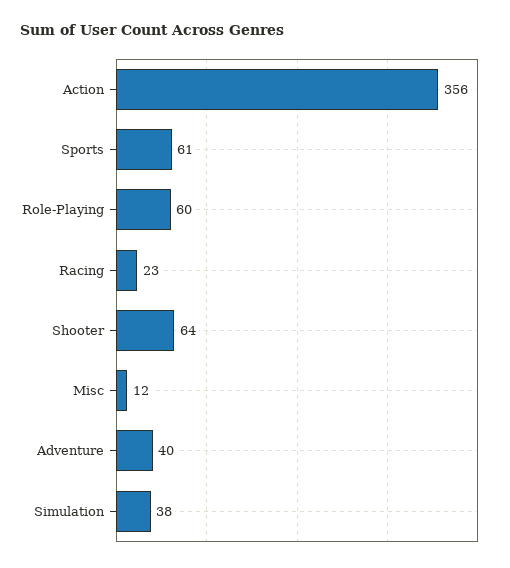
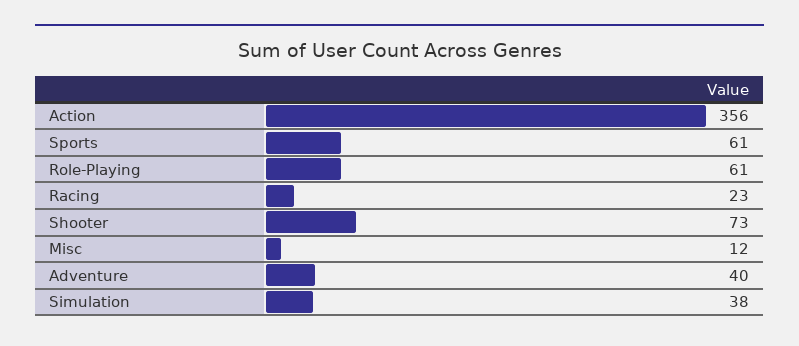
Role-Playing: 60 -> 61
Shooter: 64 -> 73

